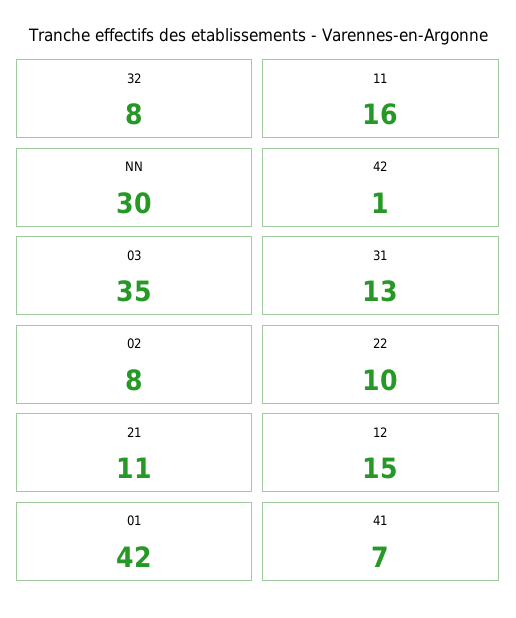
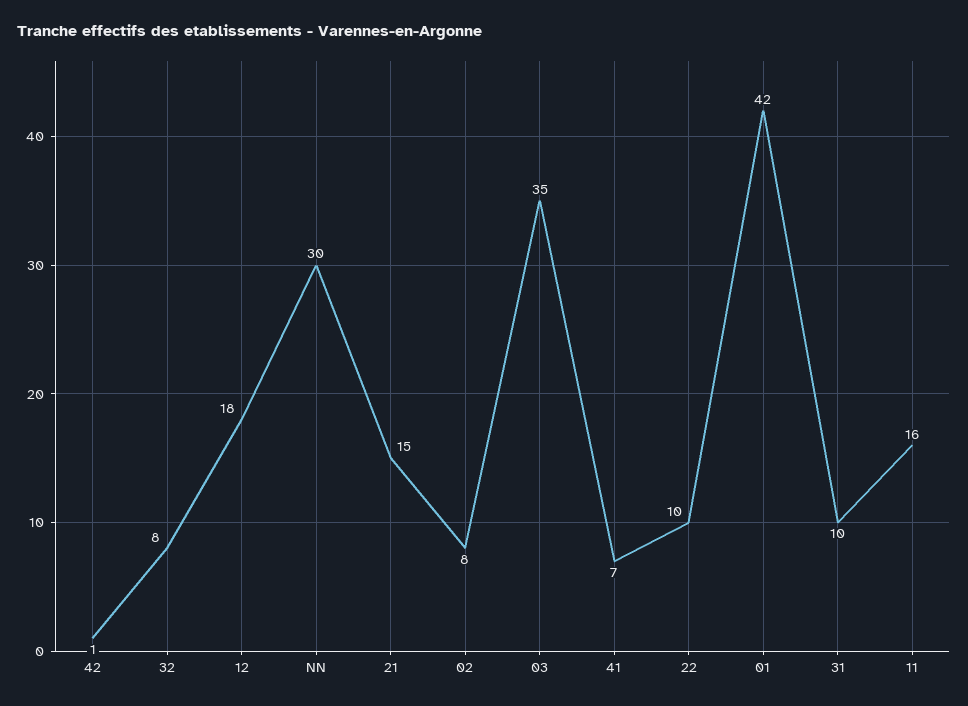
31: 13 -> 10
21: 11 -> 15
12: 15 -> 18

